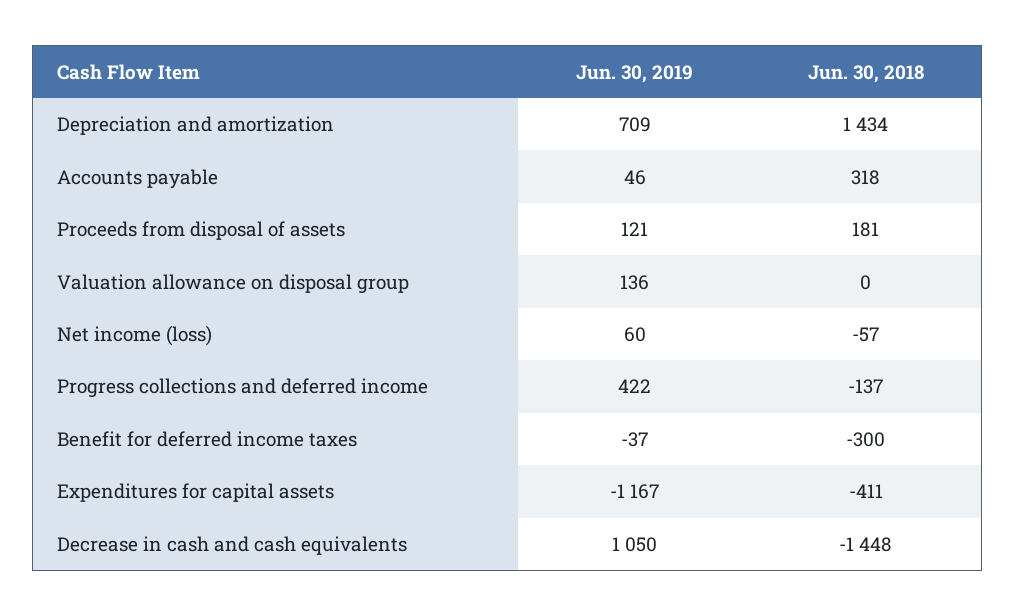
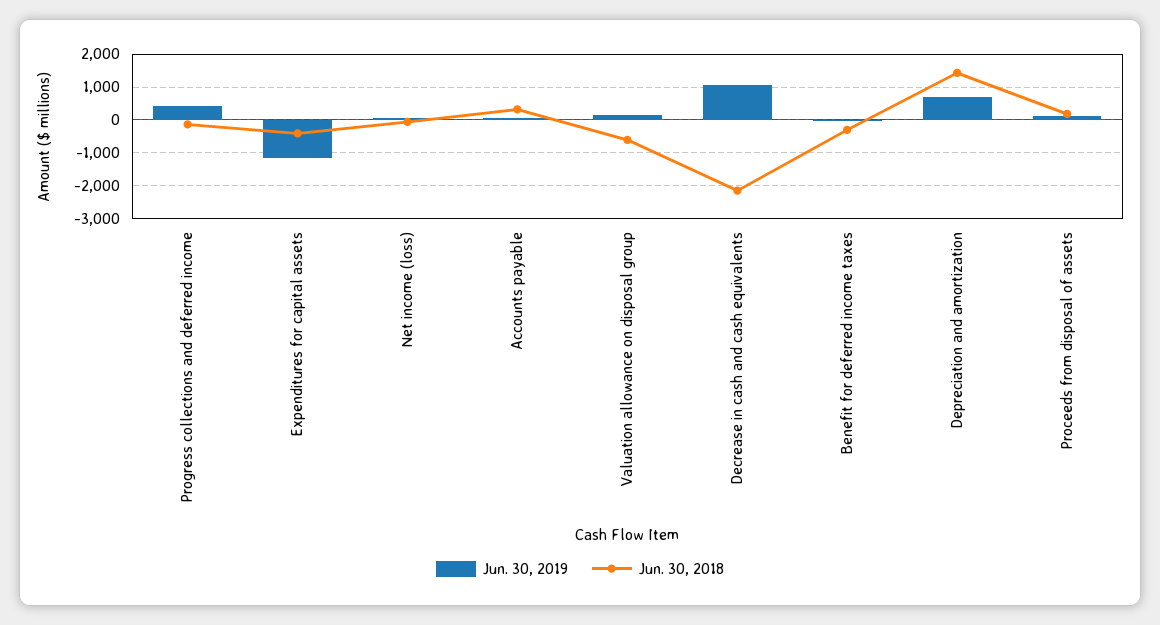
Jun. 30, 2018, Valuation allowance on disposal group: 0 -> -600
Jun. 30, 2018, Decrease in cash and cash equivalents: -1448 -> -2200

